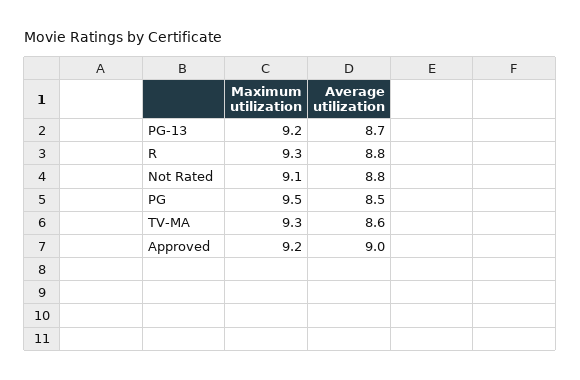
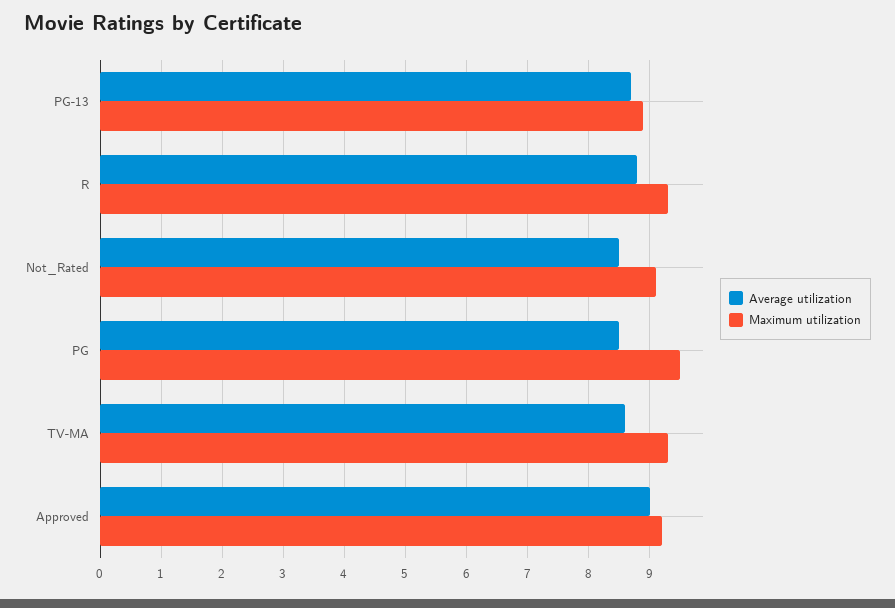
Maximum utilization, PG-13: 9.2 -> 8.9
Average utilization, Not Rated: 8.8 -> 8.5

